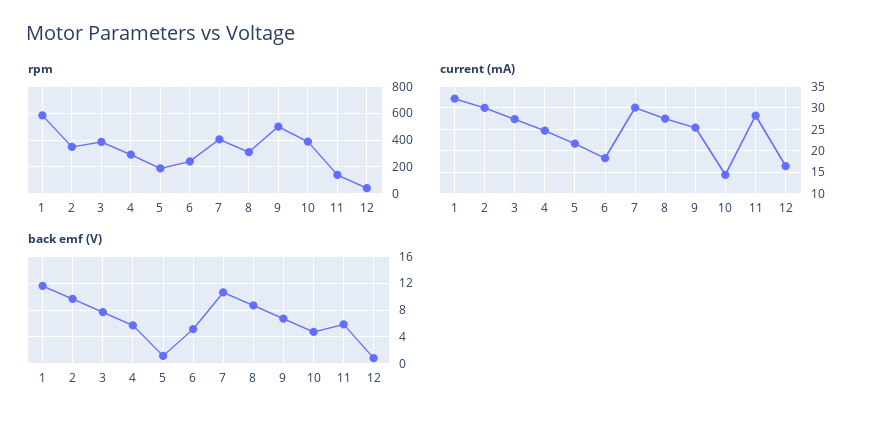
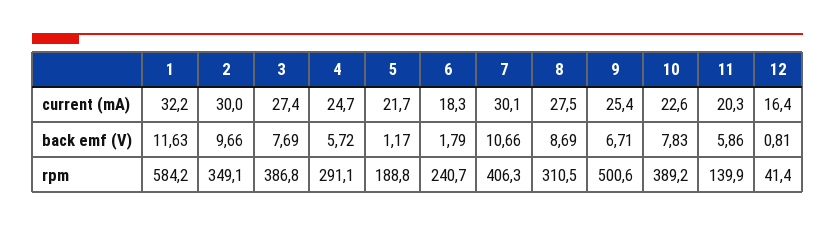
current (mA), 10: 15 -> 22.6
current (mA), 11: 27.5 -> 20.3
back emf (V), 6: 5 -> 1.79
back emf (V), 10: 5 -> 7.83

